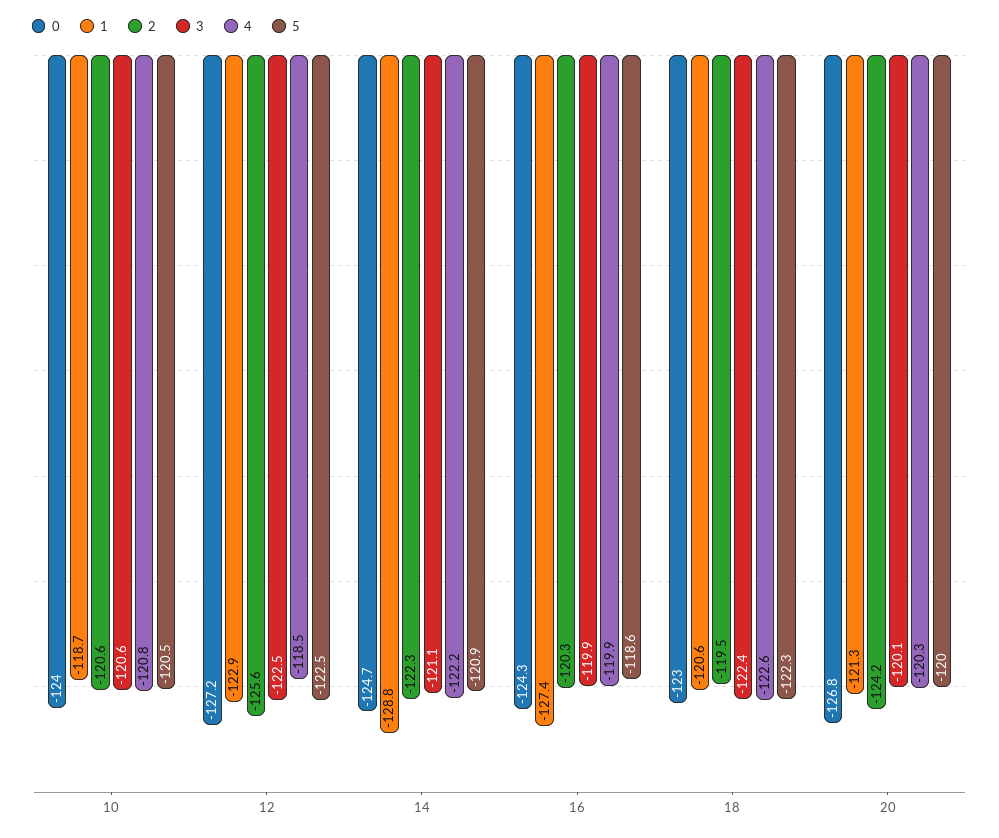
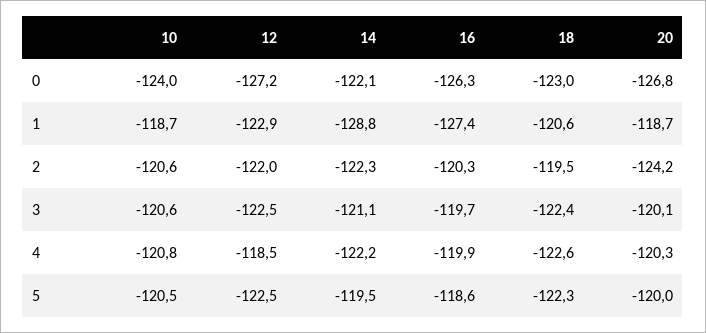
2, 12: -125.6 -> -122
0, 14: -124.7 -> -122.1
5, 14: -120.9 -> -119.5
0, 16: -124.3 -> -126.3
3, 16: -119.9 -> -119.7
1, 20: -121.3 -> -118.7

